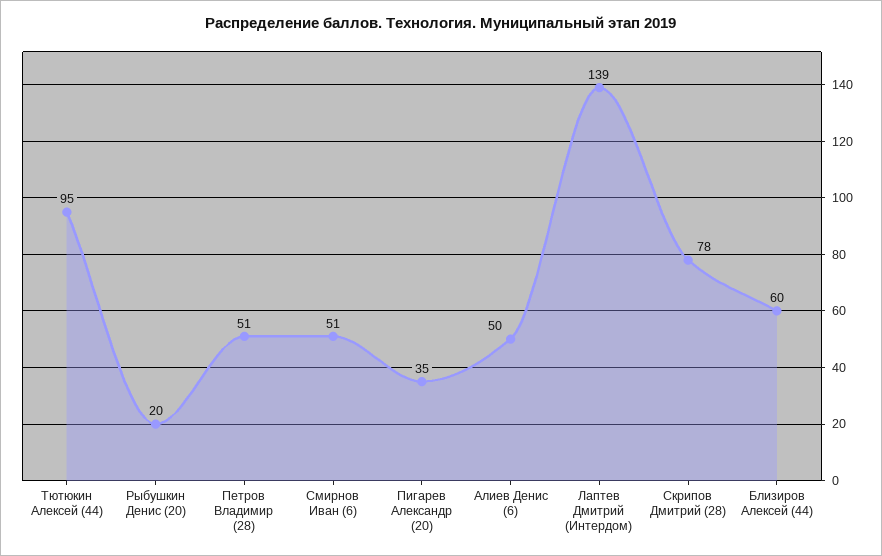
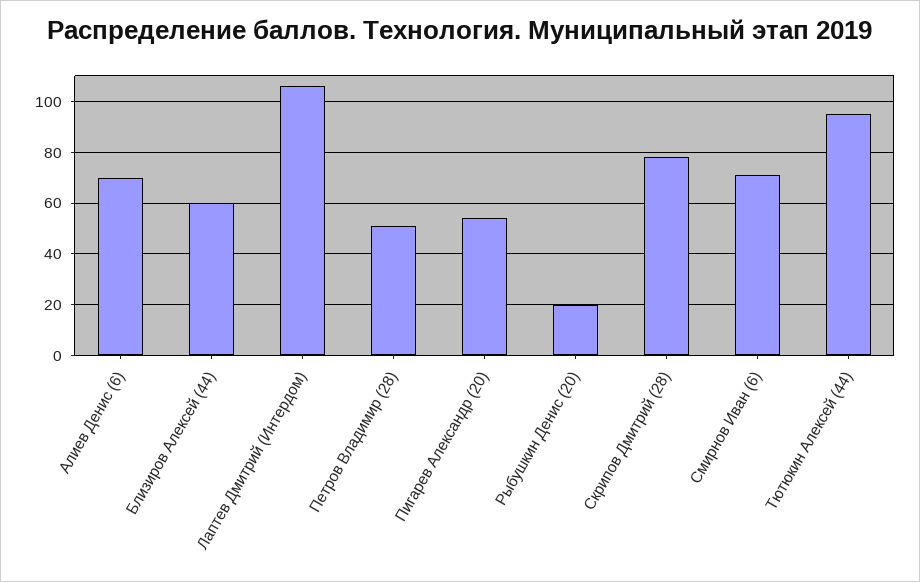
Смирнов Иван (6): 51 -> 70
Пигарев Александр (20): 35 -> 55
Алиев Денис (6): 50 -> 70
Лаптев Дмитрий (Интердом): 139 -> 105

